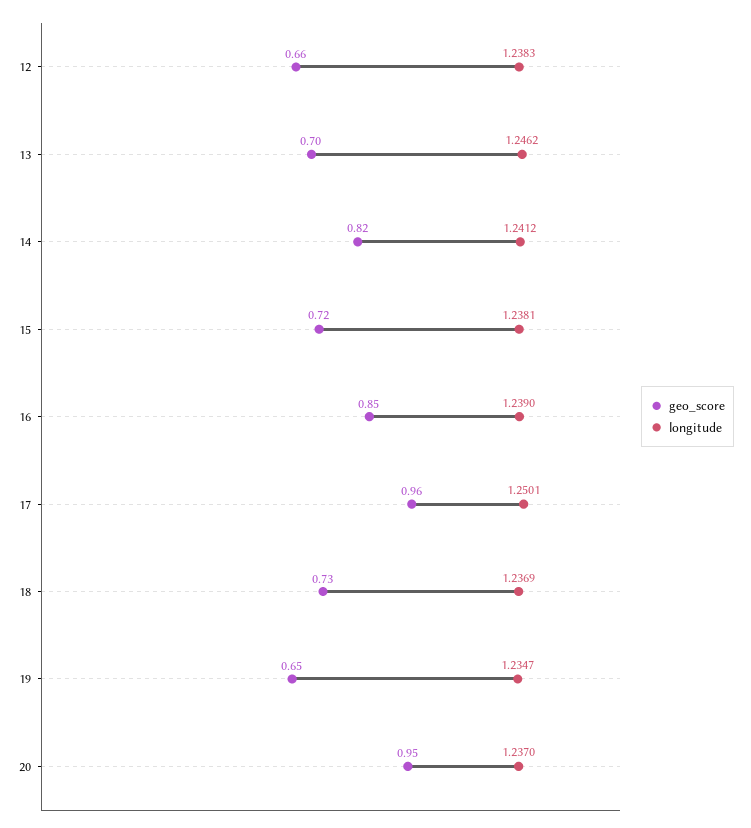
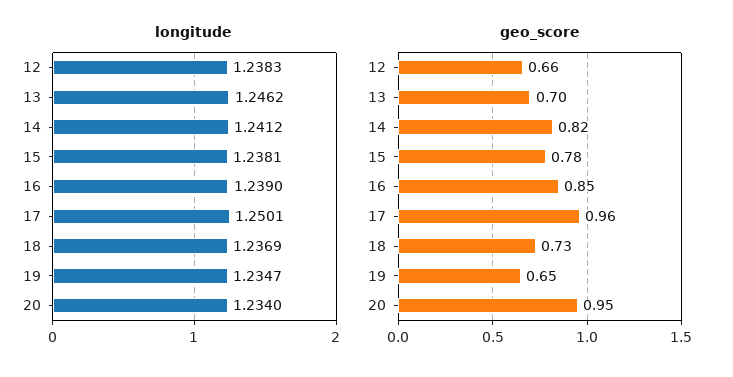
geo_score, 15: 0.72 -> 0.78
longitude, 20: 1.237 -> 1.234

